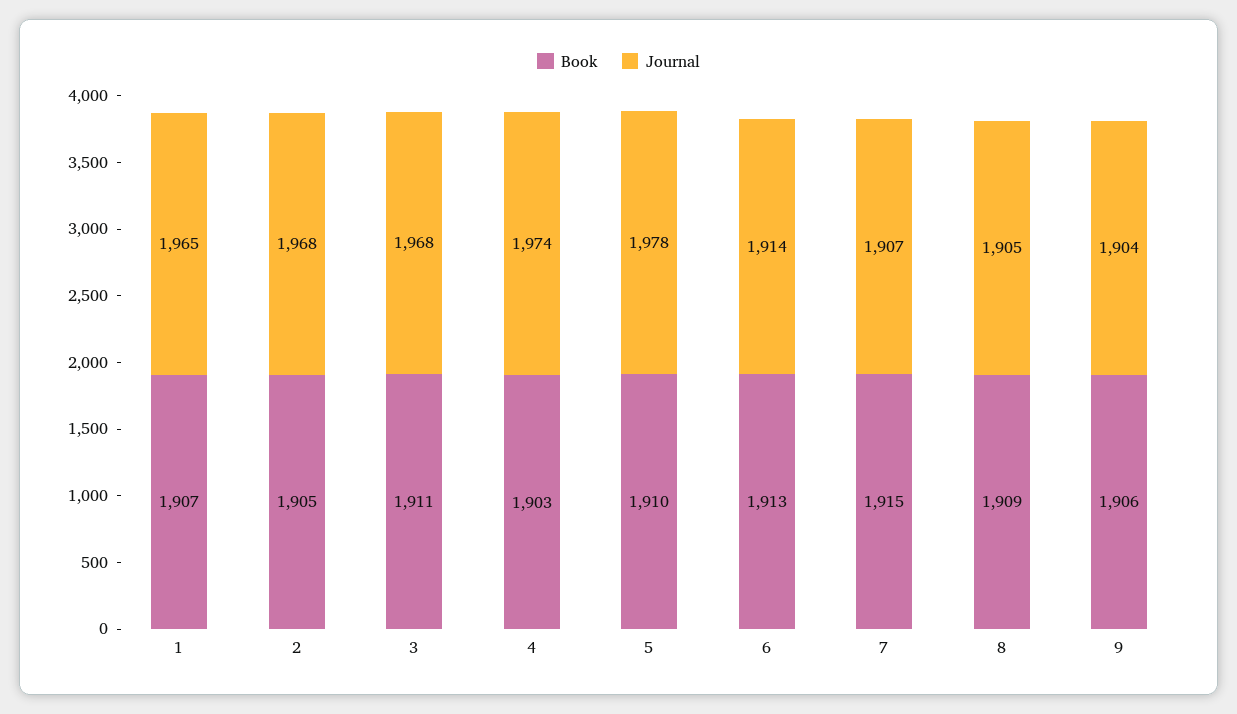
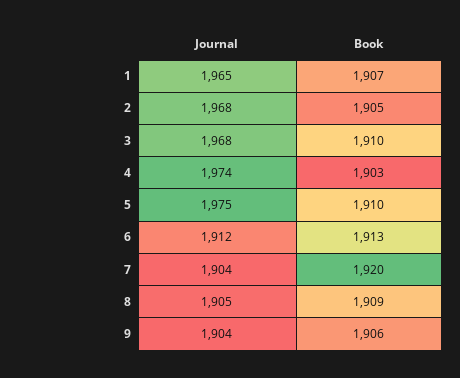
Book, 3: 1911 -> 1910
Journal, 5: 1978 -> 1975
Journal, 6: 1914 -> 1912
Book, 7: 1915 -> 1920
Journal, 7: 1907 -> 1904

